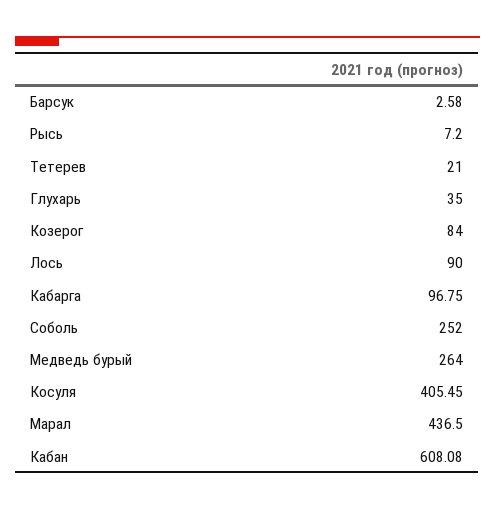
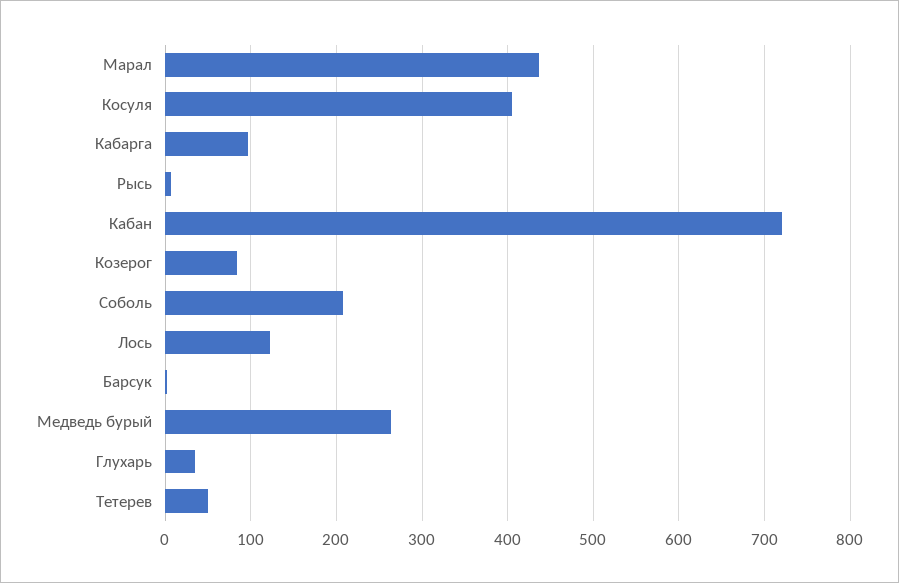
Тетерев: 21 -> 50
Лось: 90 -> 120
Соболь: 252 -> 210
Кабан: 608.08 -> 720

